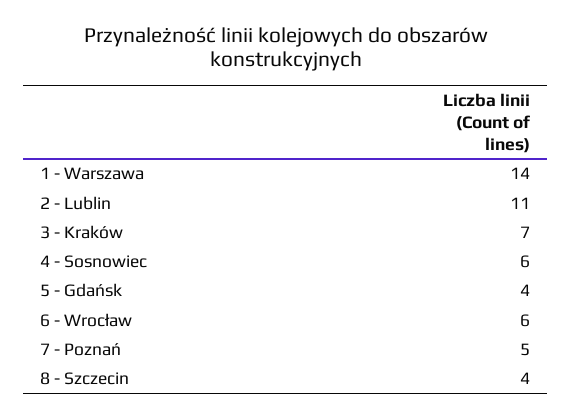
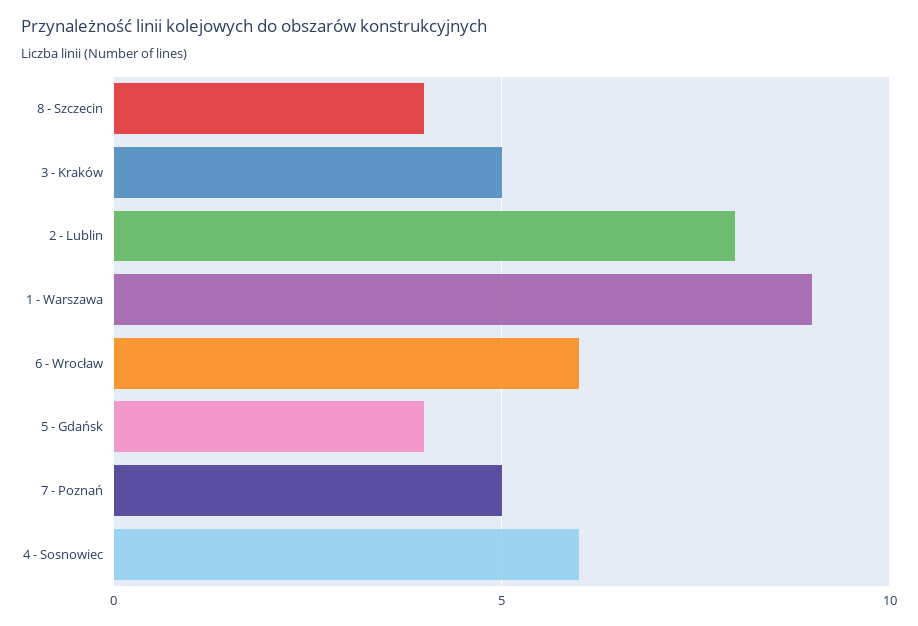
1 - Warszawa: 14 -> 9
2 - Lublin: 11 -> 8
3 - Kraków: 7 -> 5

